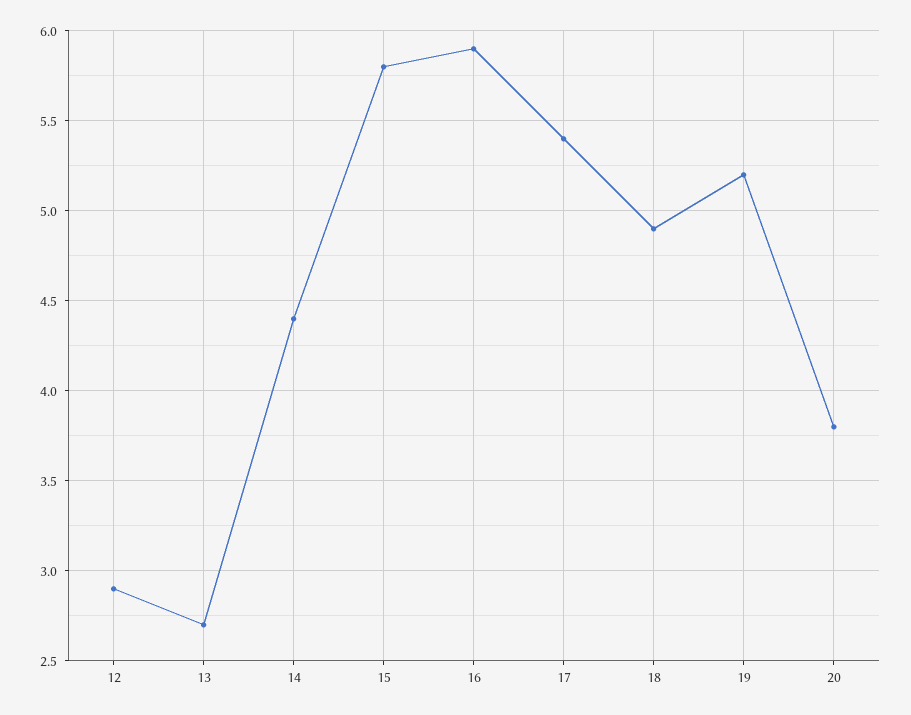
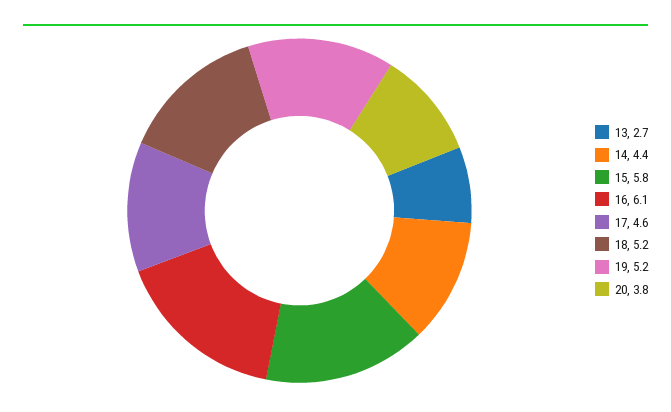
12: 2.9 -> none
16: 5.9 -> 6.1
17: 5.4 -> 4.6
18: 4.9 -> 5.2

